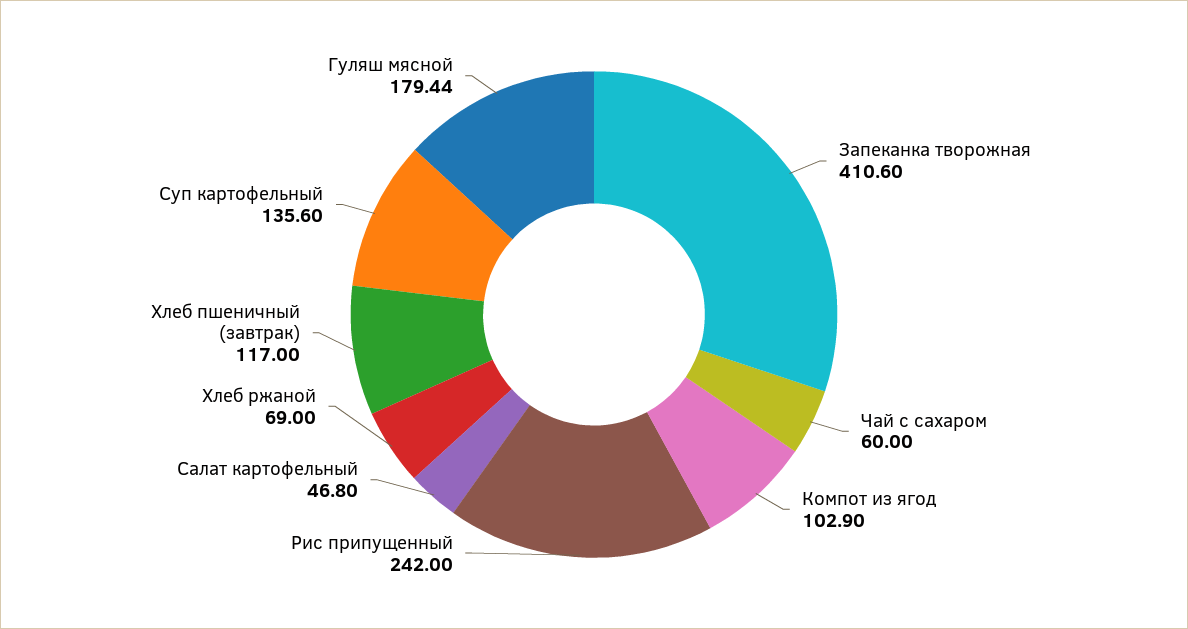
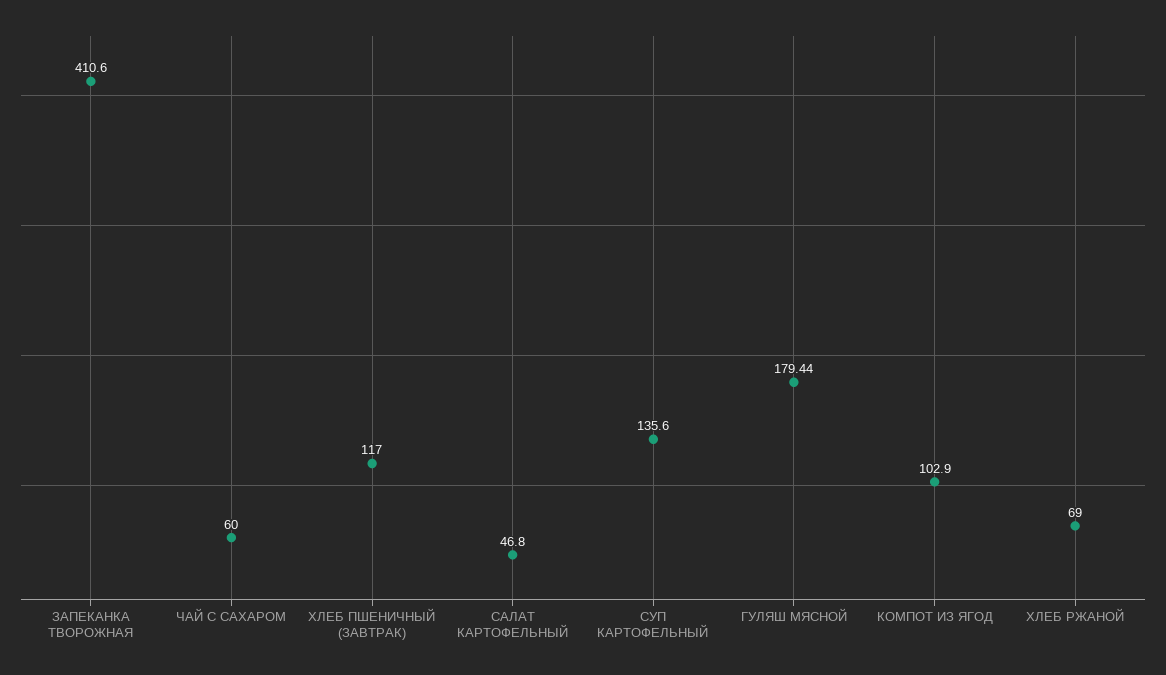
Рис припущенный: 242 -> none

